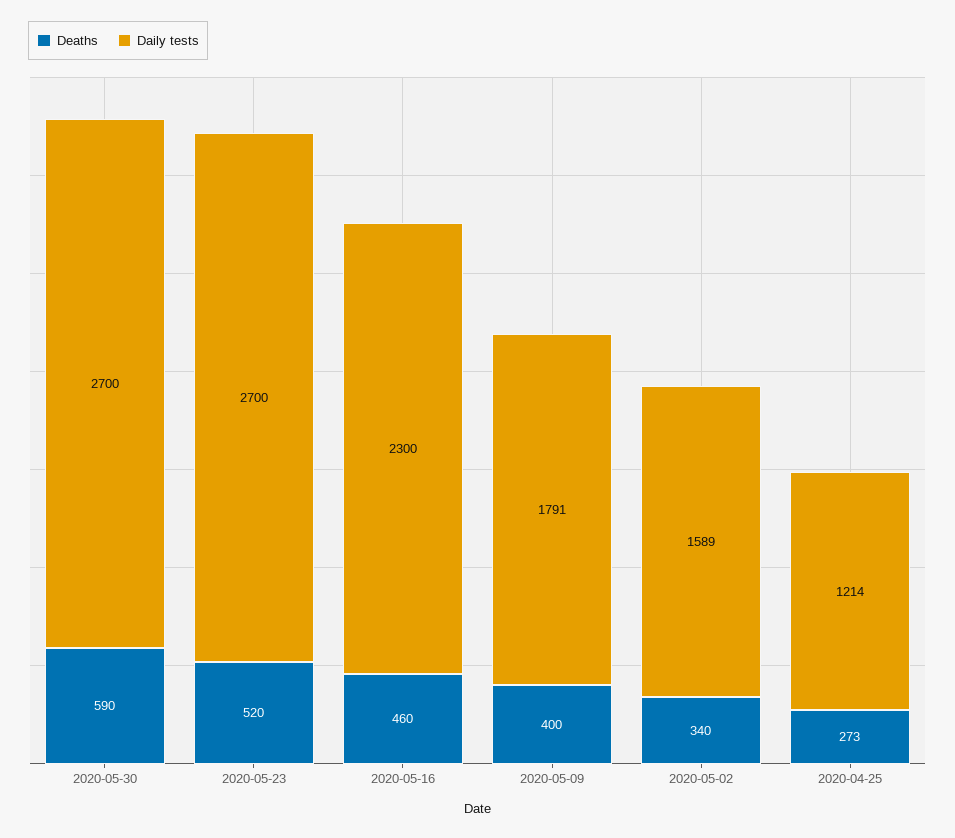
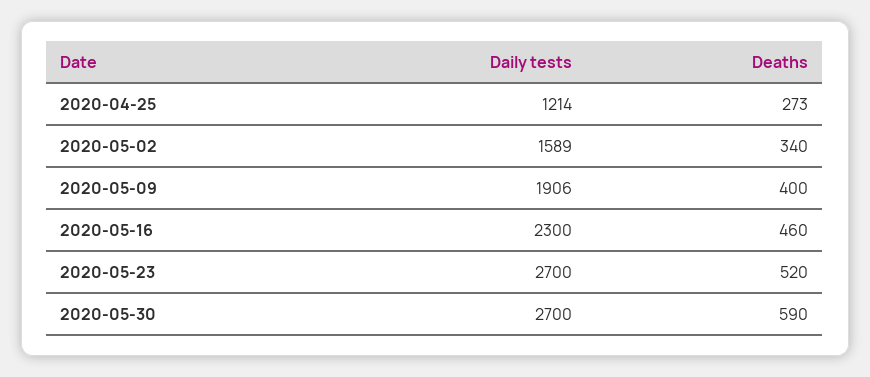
Daily tests, 2020-05-09: 1791 -> 1906

